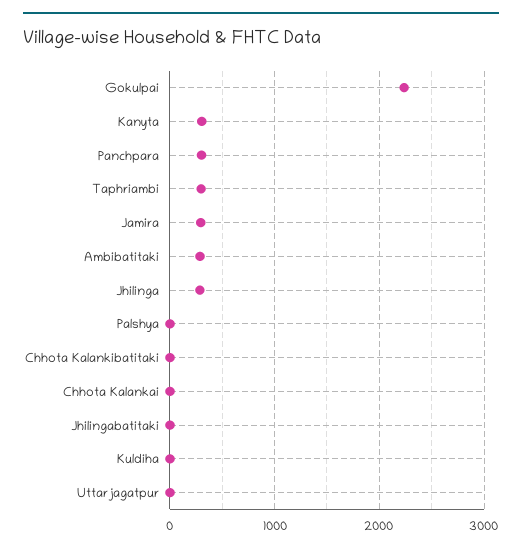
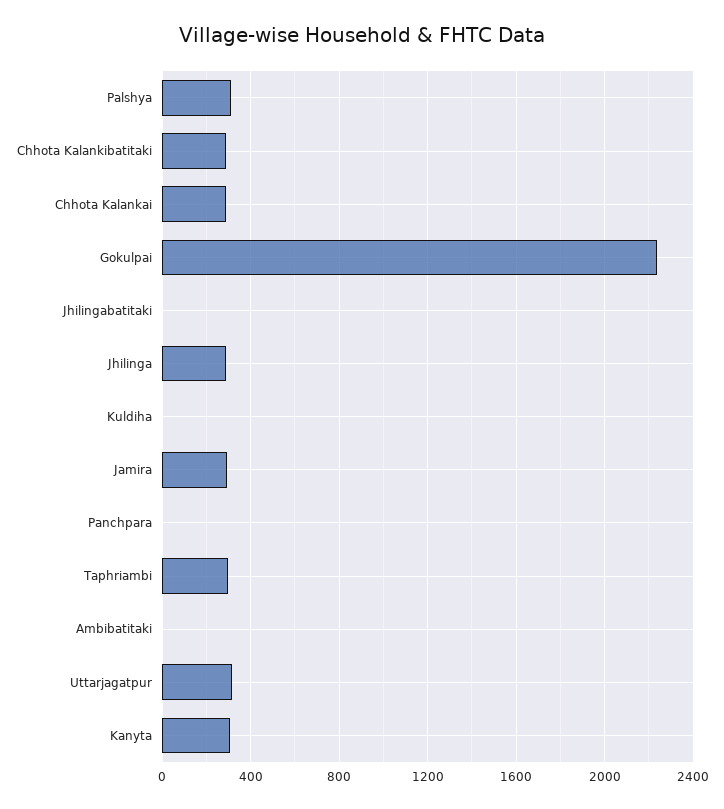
Panchpara: 300 -> 0
Ambibatitaki: 300 -> 0
Palshya: 0 -> 300
Chhota Kalankibatitaki: 0 -> 300
Chhota Kalankai: 0 -> 300
Uttarjagatpur: 0 -> 300

